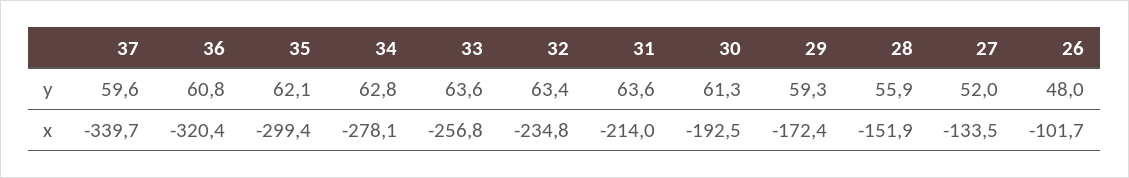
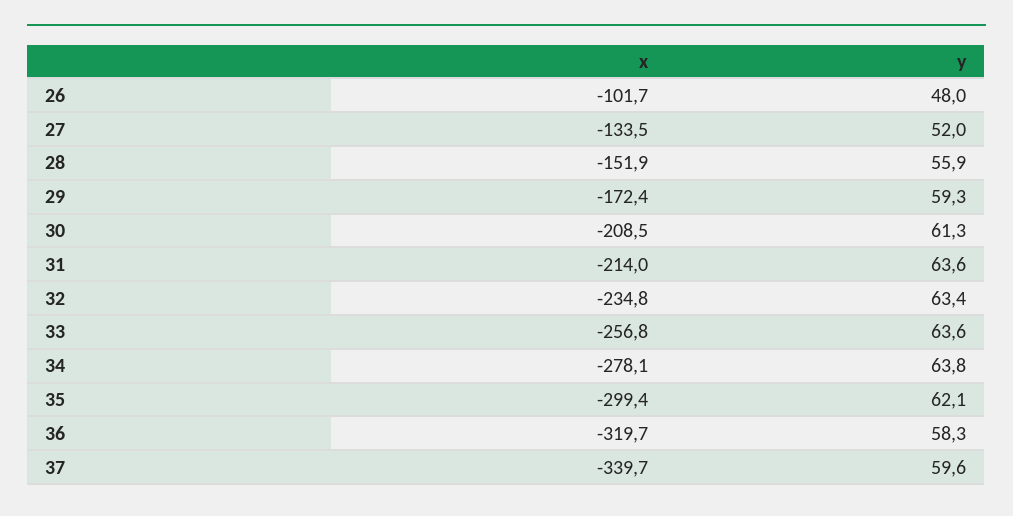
36, y: 60.8 -> 58.3
34, y: 62.8 -> 63.8
36, x: -320.4 -> -319.7
30, x: -192.5 -> -208.5

